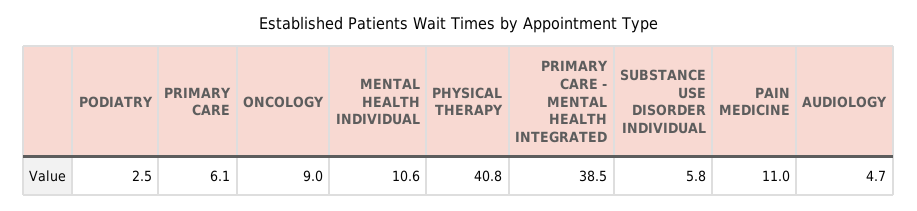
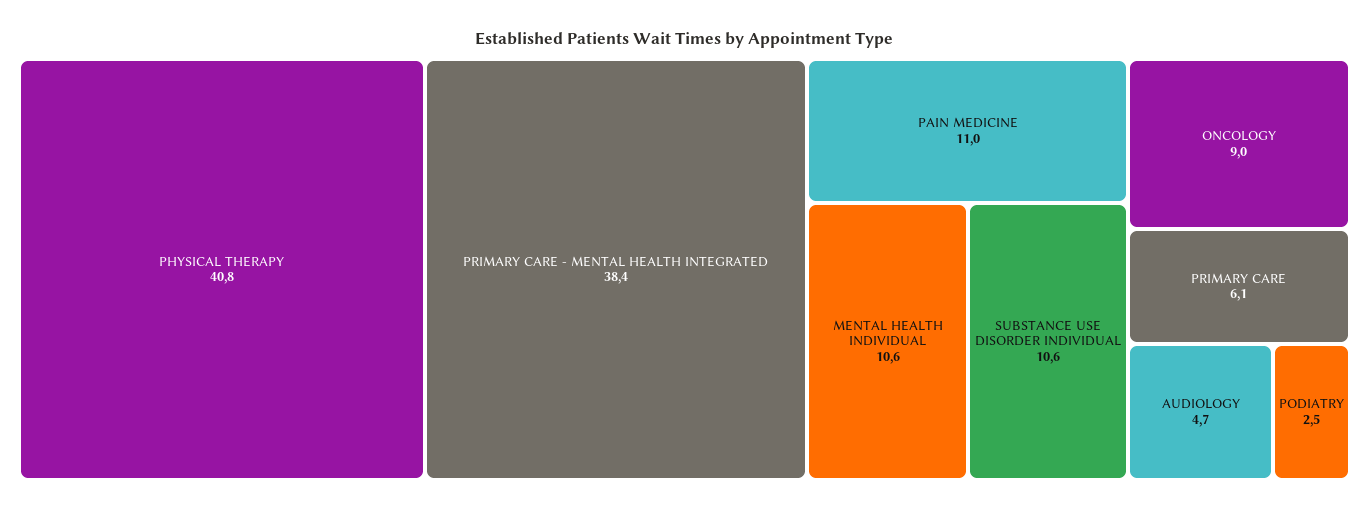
PRIMARY CARE - MENTAL HEALTH INTEGRATED: 38.5 -> 38.4
SUBSTANCE USE DISORDER INDIVIDUAL: 5.8 -> 10.6

